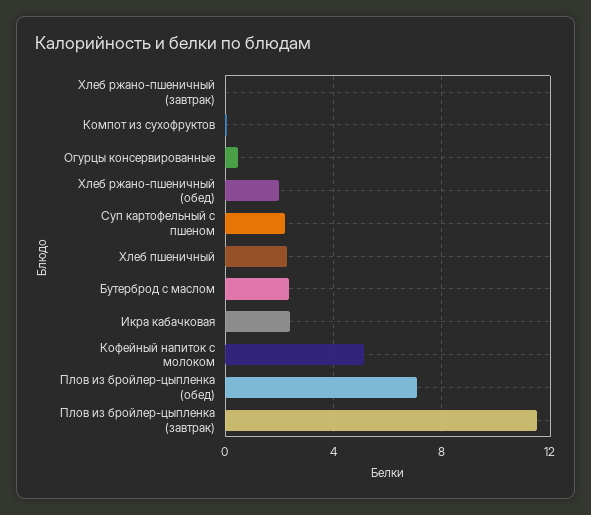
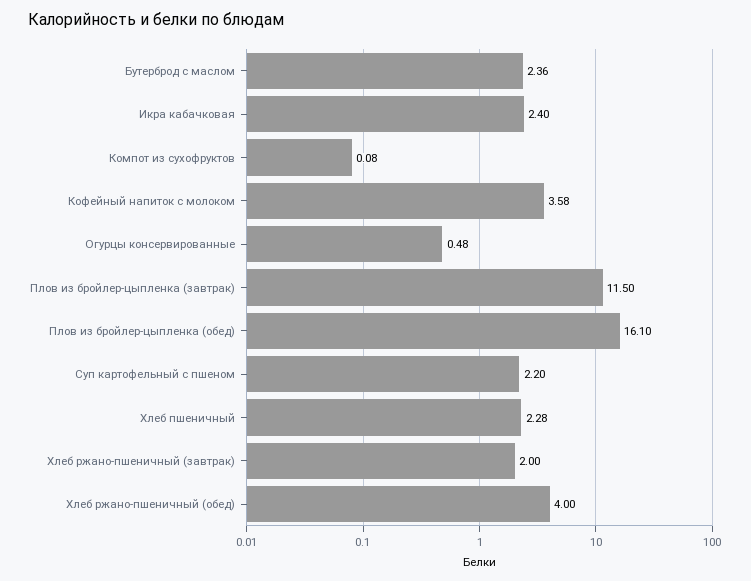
Хлеб ржано-пшеничный (завтрак): 0 -> 2
Хлеб ржано-пшеничный (обед): 2 -> 4
Кофейный напиток с молоком: 5 -> 3.58
Плов из бройлер-цыпленка (обед): 7 -> 16.1

